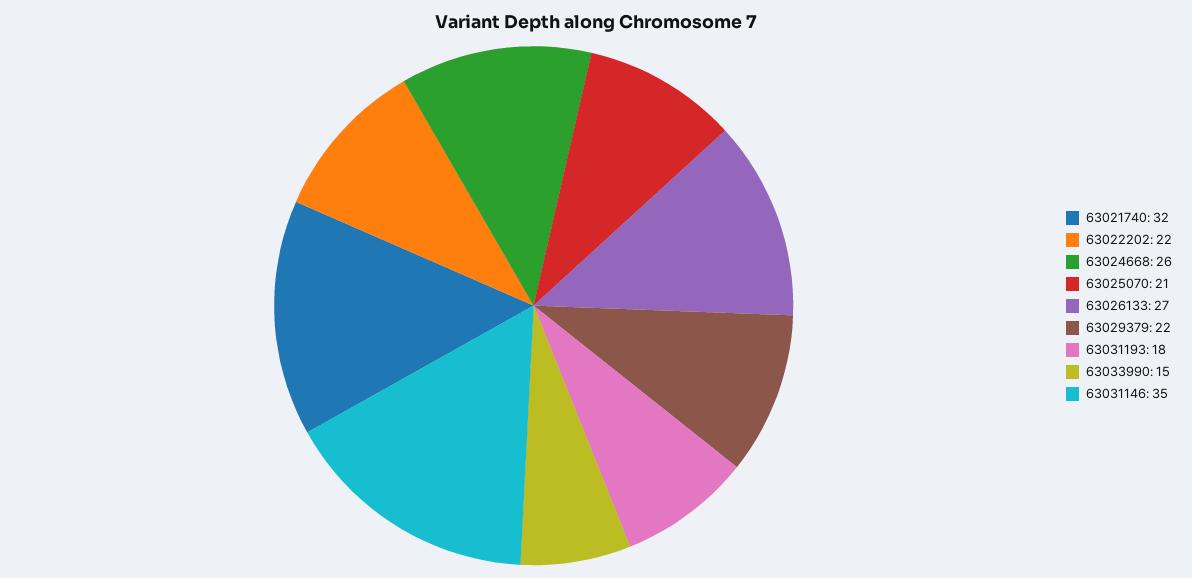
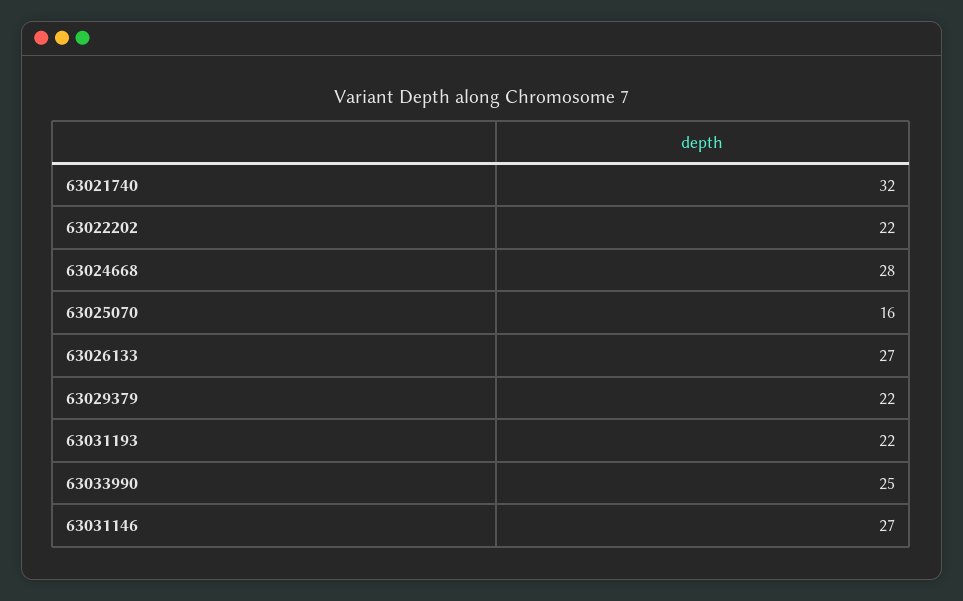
63024668: 26 -> 28
63025070: 21 -> 16
63031193: 18 -> 22
63033990: 15 -> 25
63031146: 35 -> 27

